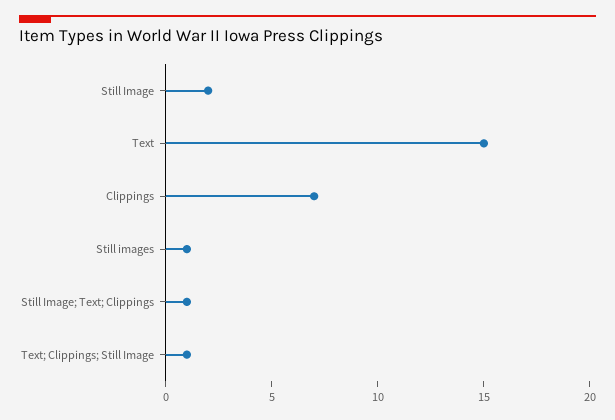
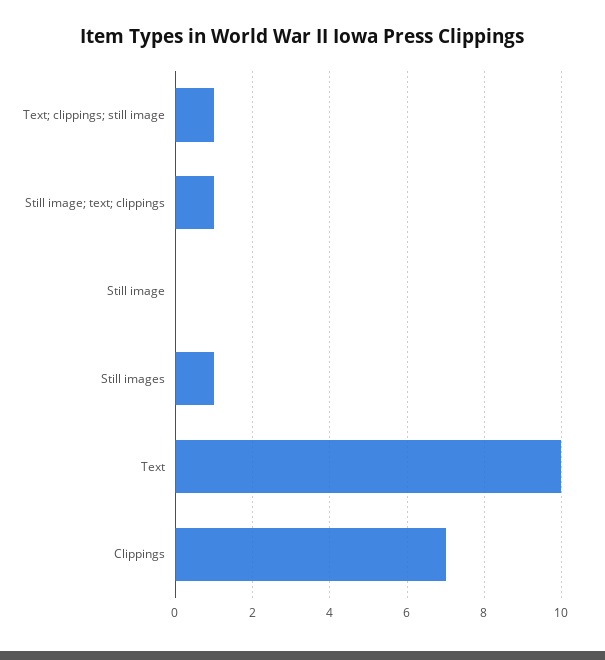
Still Image: 2 -> 0
Text: 15 -> 10

